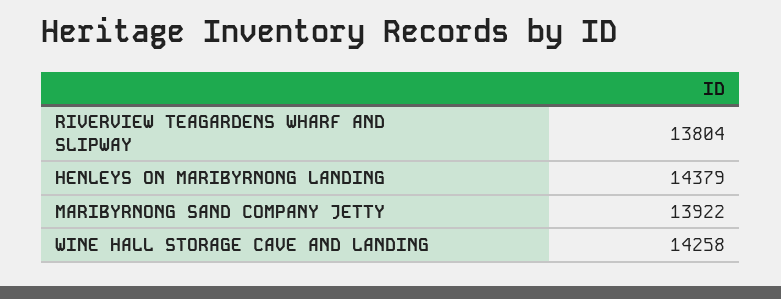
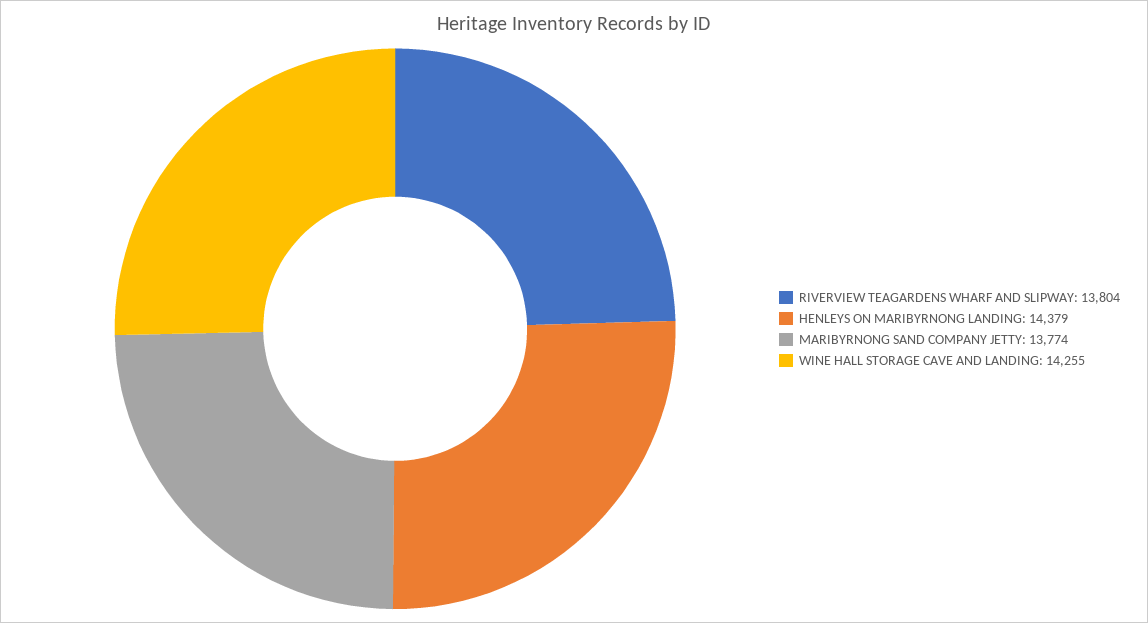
MARIBYRNONG SAND COMPANY JETTY: 13922 -> 13774
WINE HALL STORAGE CAVE AND LANDING: 14258 -> 14255

